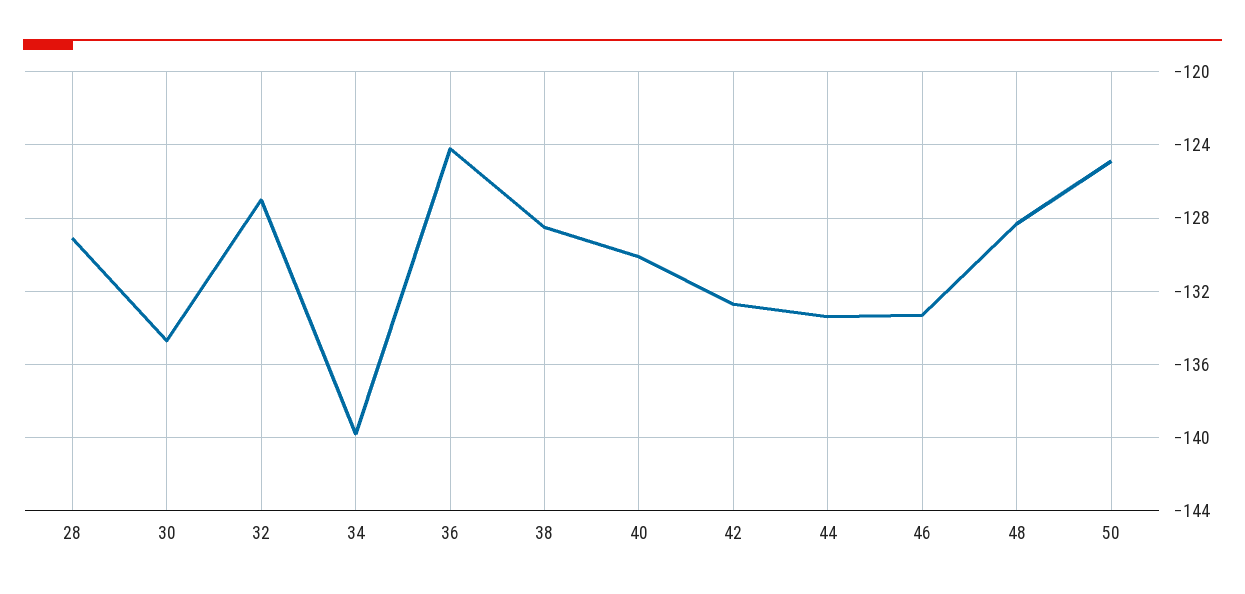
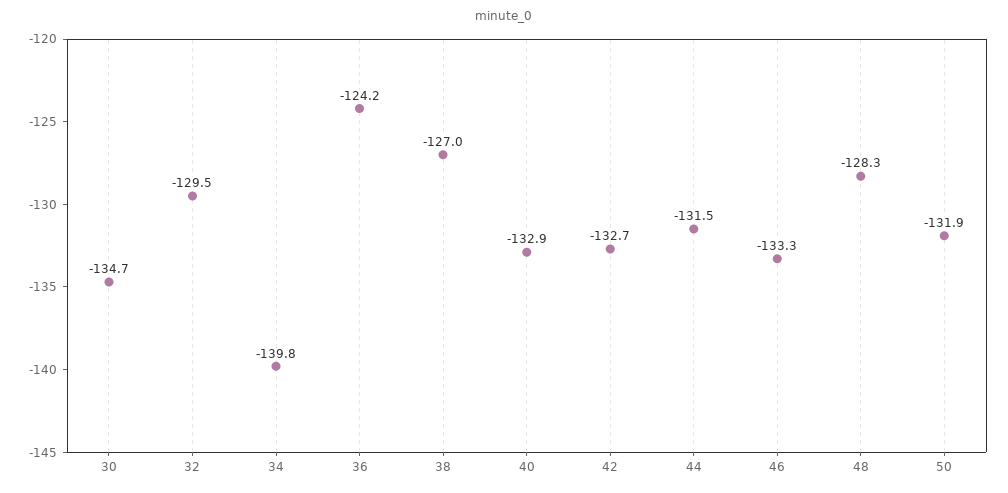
28: -129 -> none
32: -127 -> -129.5
38: -128.5 -> -127
40: -130 -> -132.9
44: -133.5 -> -131.5
50: -125 -> -131.9

